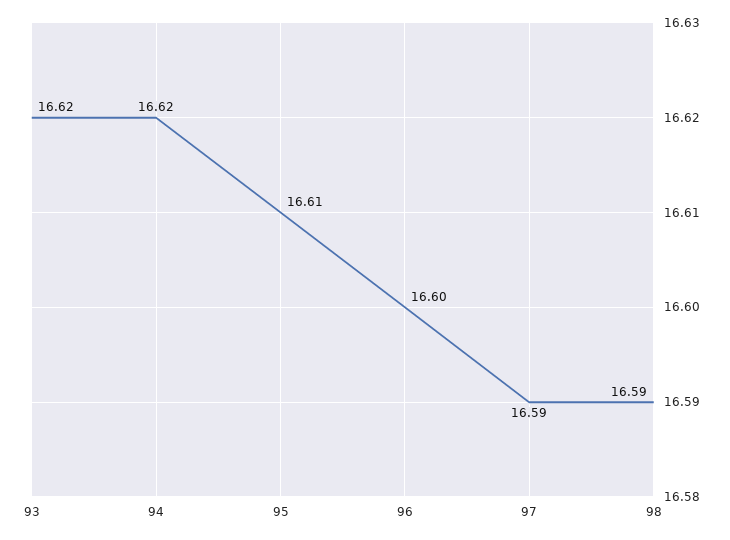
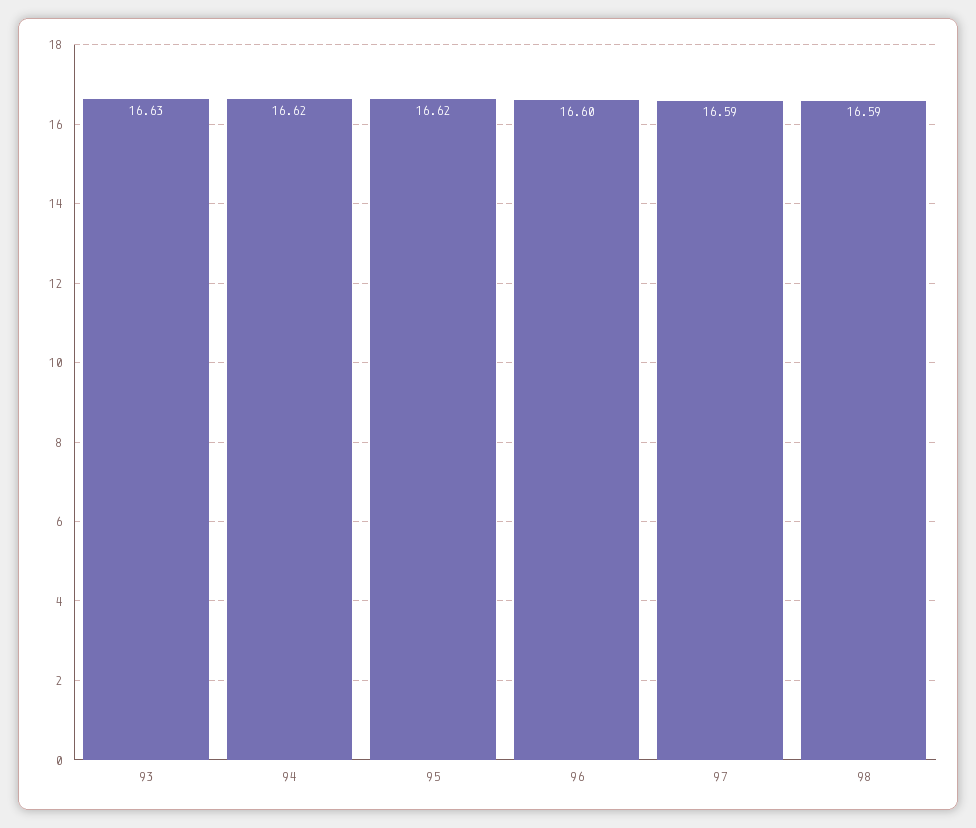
93: 16.62 -> 16.63
95: 16.61 -> 16.62

